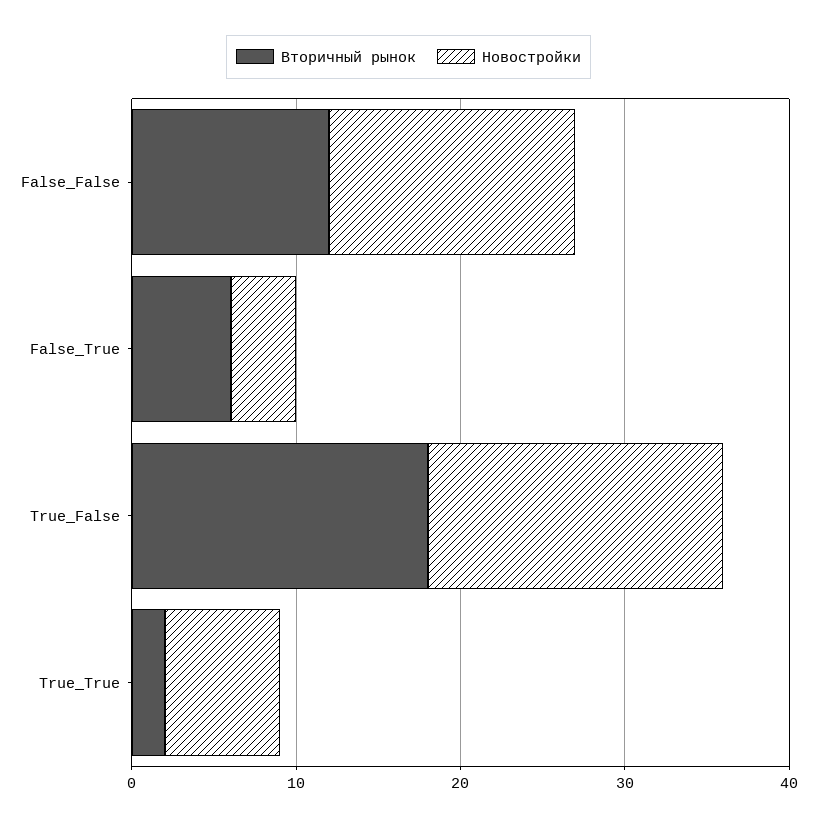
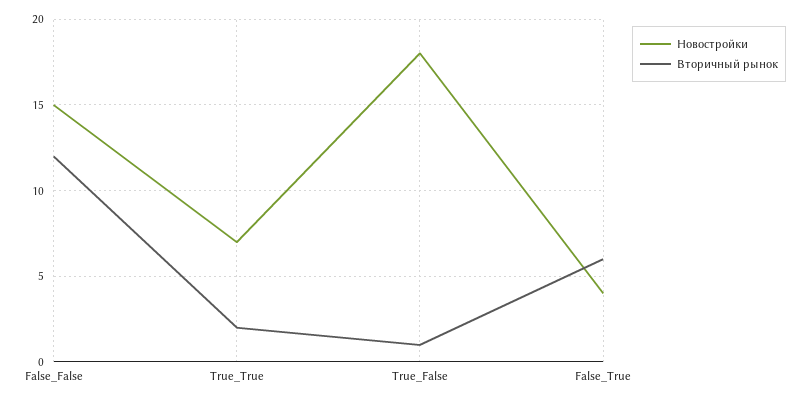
Вторичный рынок, True_False: 18 -> 1

